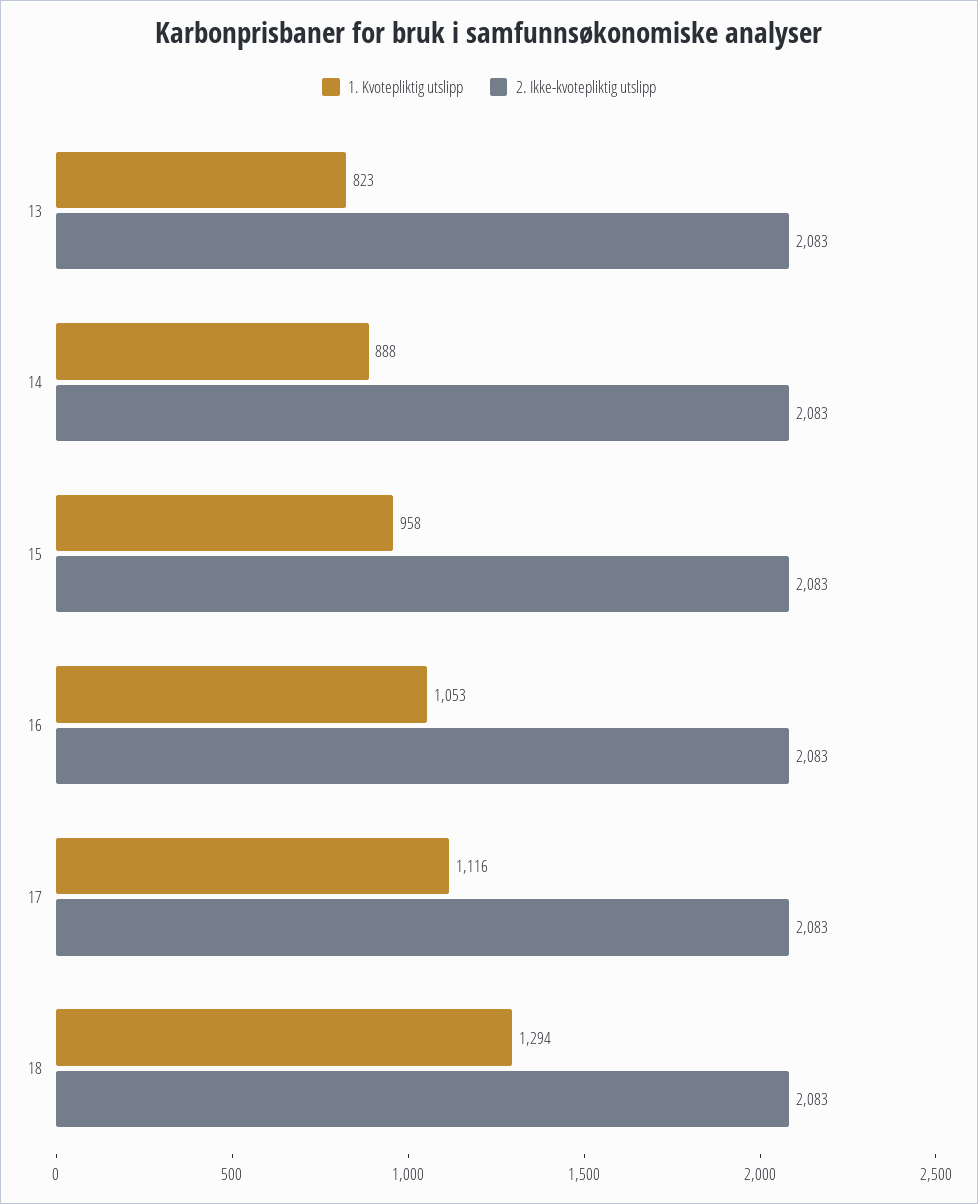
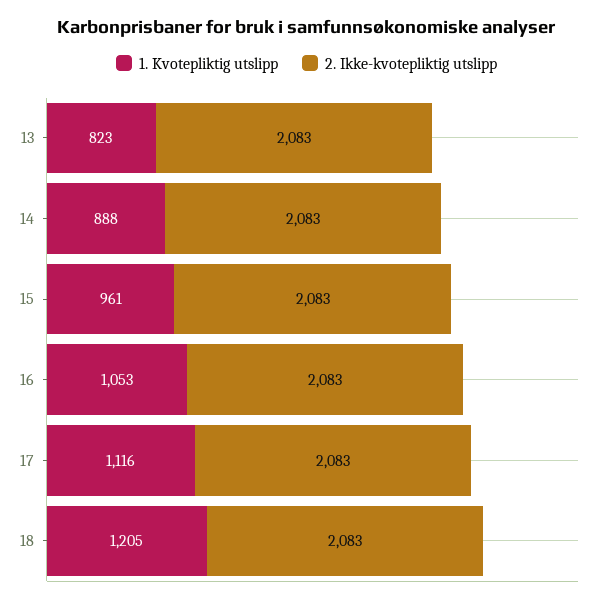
1. Kvotepliktig utslipp, 15: 958 -> 961
1. Kvotepliktig utslipp, 18: 1294 -> 1205

